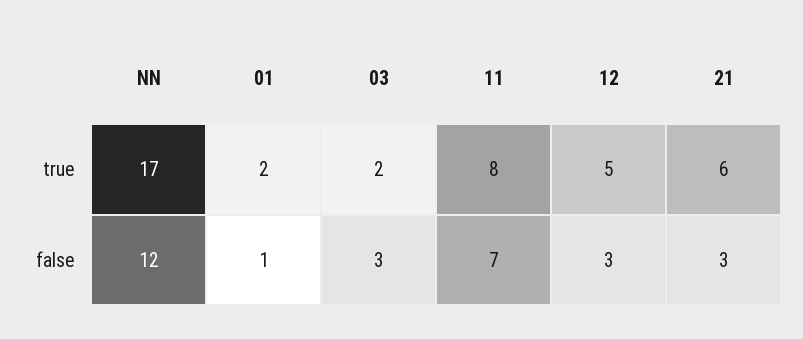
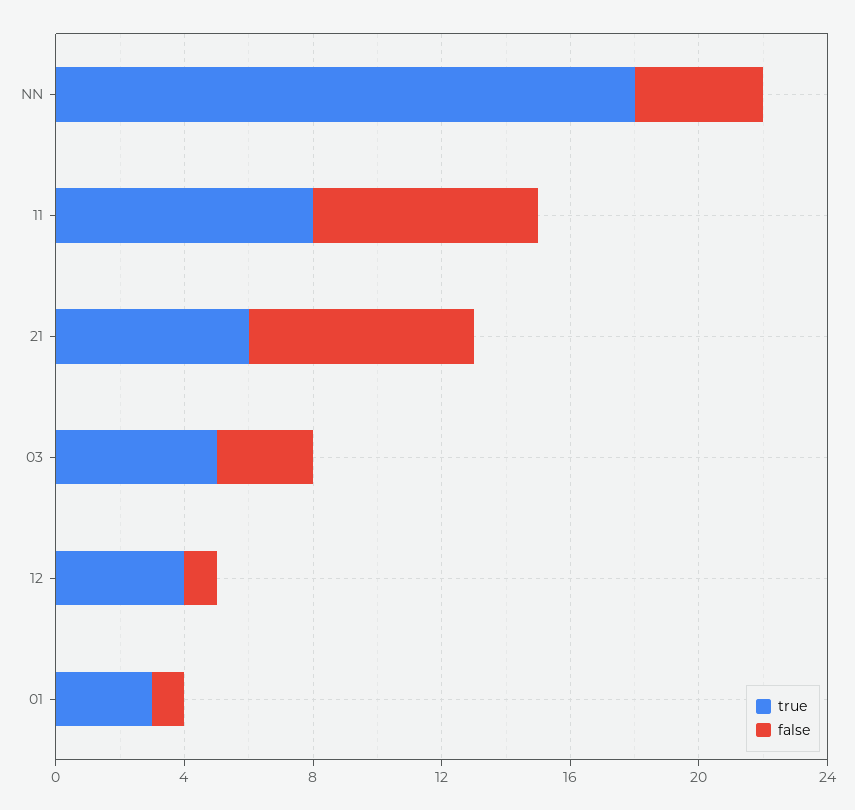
true, NN: 17 -> 18
true, 01: 2 -> 3
true, 03: 2 -> 5
true, 12: 5 -> 4
false, NN: 12 -> 4
false, 12: 3 -> 1
false, 21: 3 -> 7

